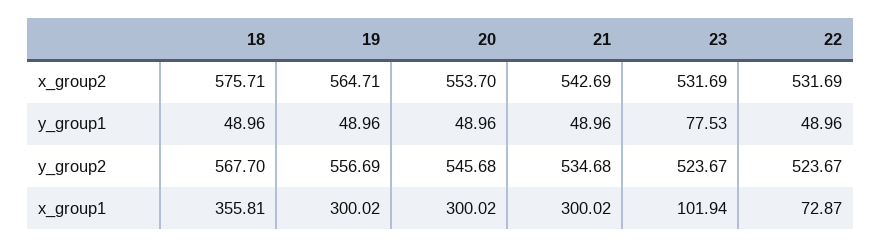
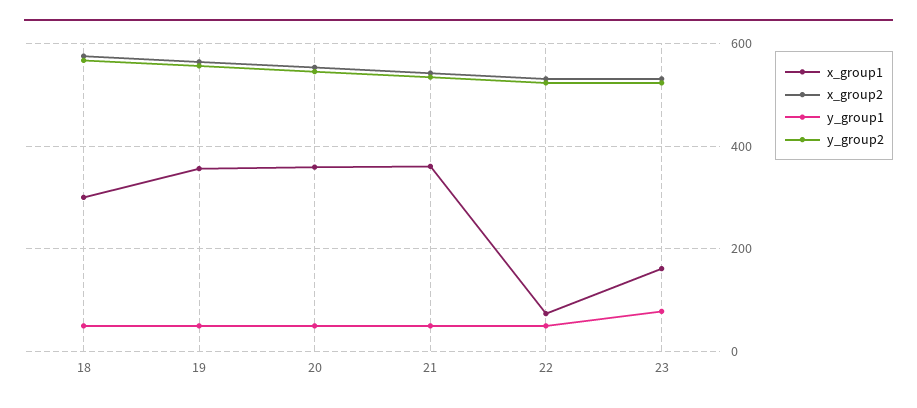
x_group1, 18: 355.81 -> 300
x_group1, 19: 300.02 -> 360
x_group1, 20: 300.02 -> 360
x_group1, 21: 300.02 -> 360
x_group1, 23: 101.94 -> 160

